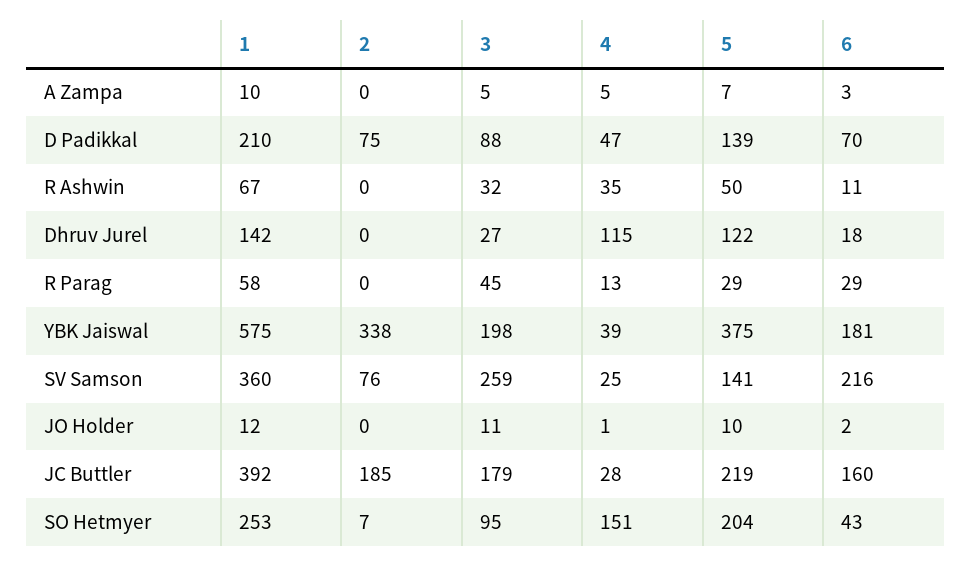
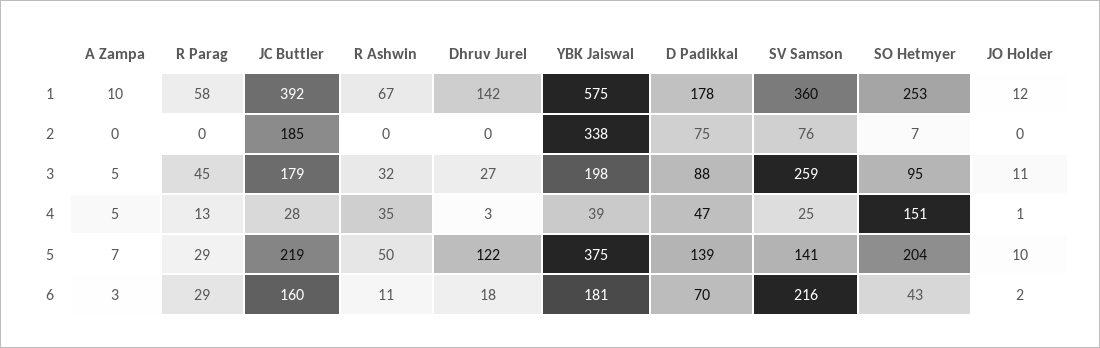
1, D Padikkal: 210 -> 178
4, Dhruv Jurel: 115 -> 3

